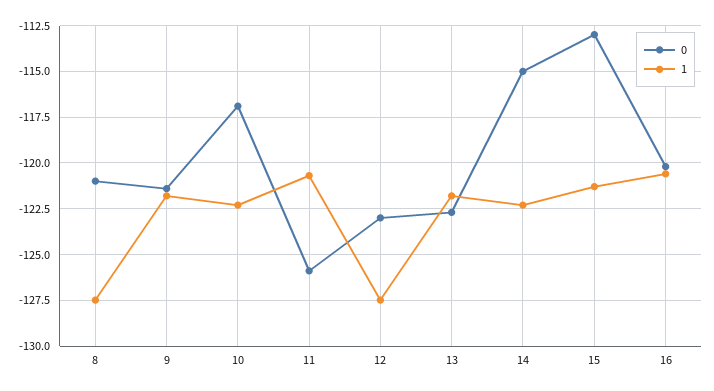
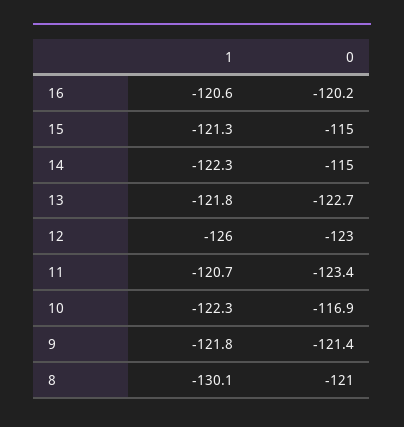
1, 8: -127.5 -> -130.1
0, 11: -126 -> -123.4
1, 12: -127.5 -> -126
0, 15: -113 -> -115

